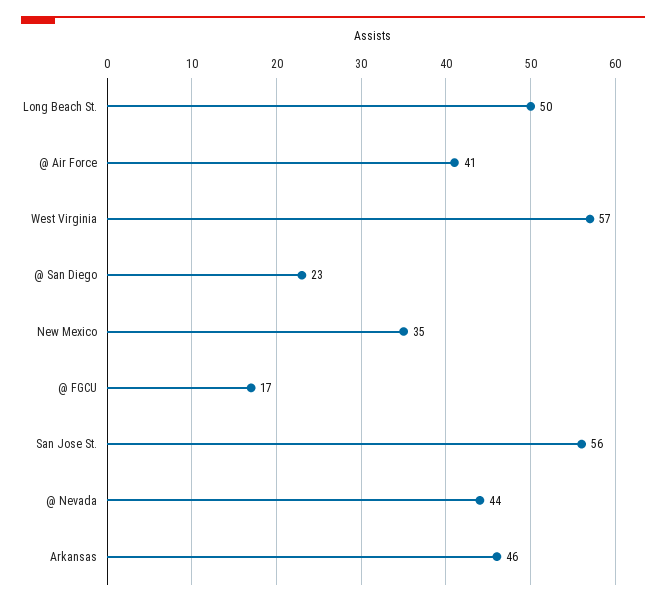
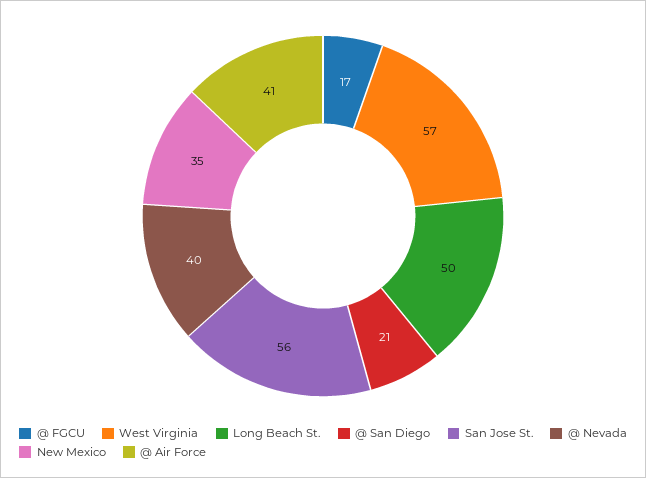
@ San Diego: 23 -> 21
@ Nevada: 44 -> 40
Arkansas: 46 -> none

